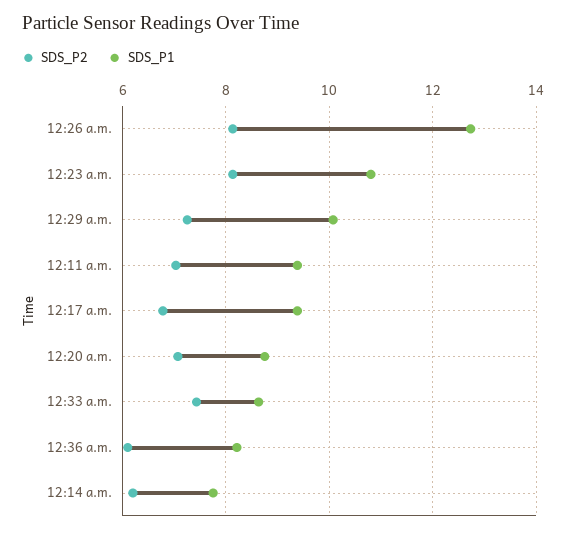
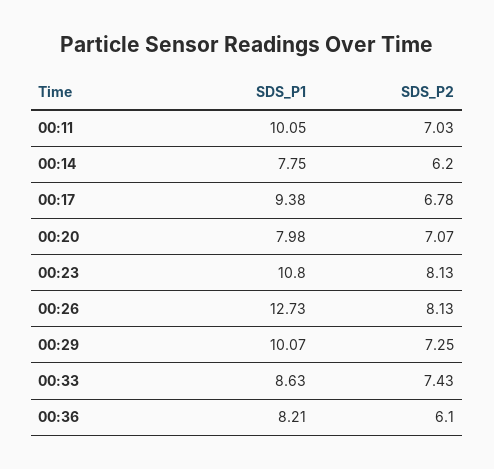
SDS_P1, 12:11 a.m.: 9.4 -> 10.05
SDS_P1, 12:20 a.m.: 8.8 -> 7.98

